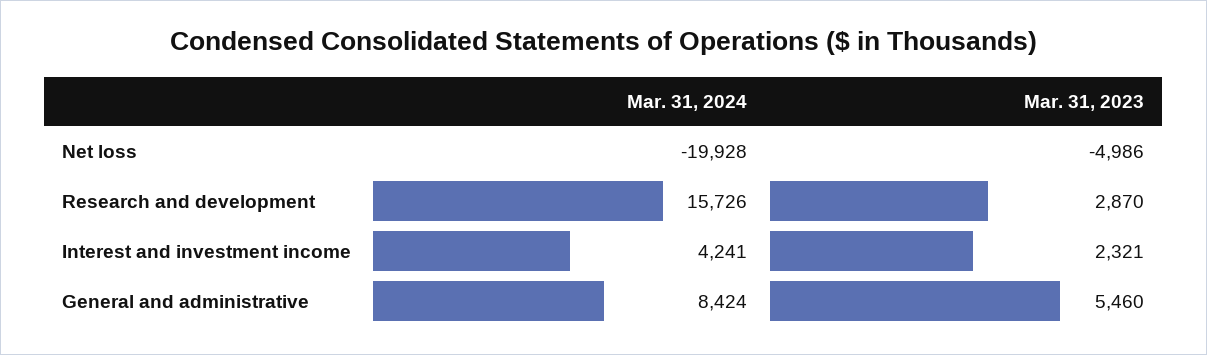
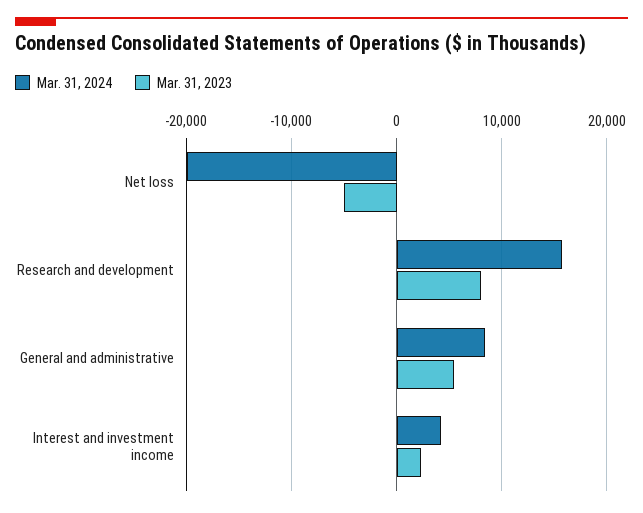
Mar. 31, 2023, Research and development: 2870 -> 8000

